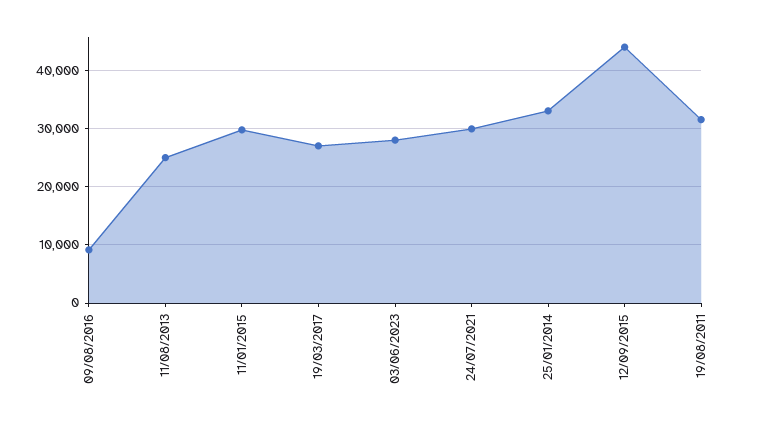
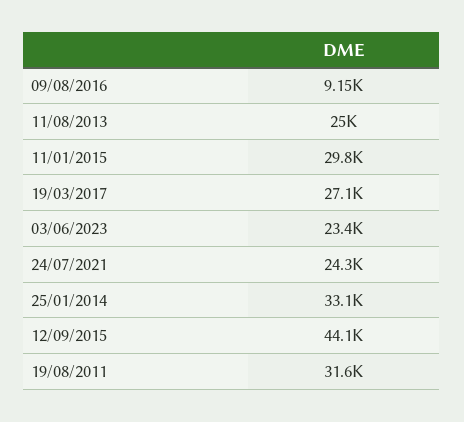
03/06/2023: 28000 -> 23400
24/07/2021: 30000 -> 24300

